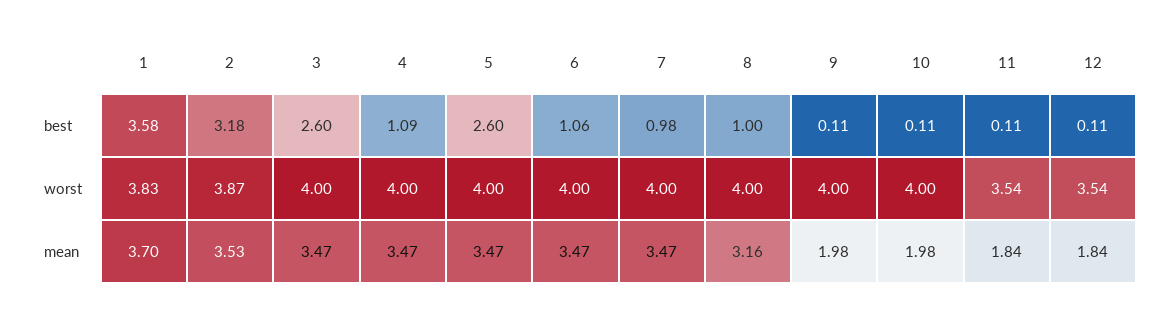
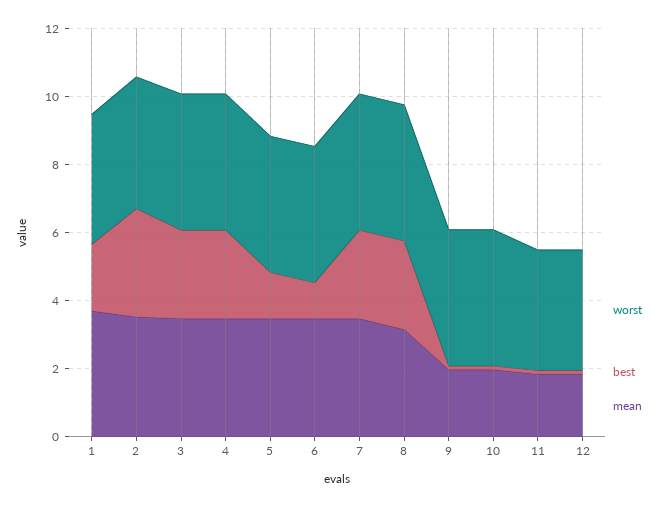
best, 1: 3.58 -> 2
best, 4: 1.09 -> 2.5
best, 5: 2.6 -> 1.5
best, 7: 0.98 -> 2.5
best, 8: 1 -> 2.5

